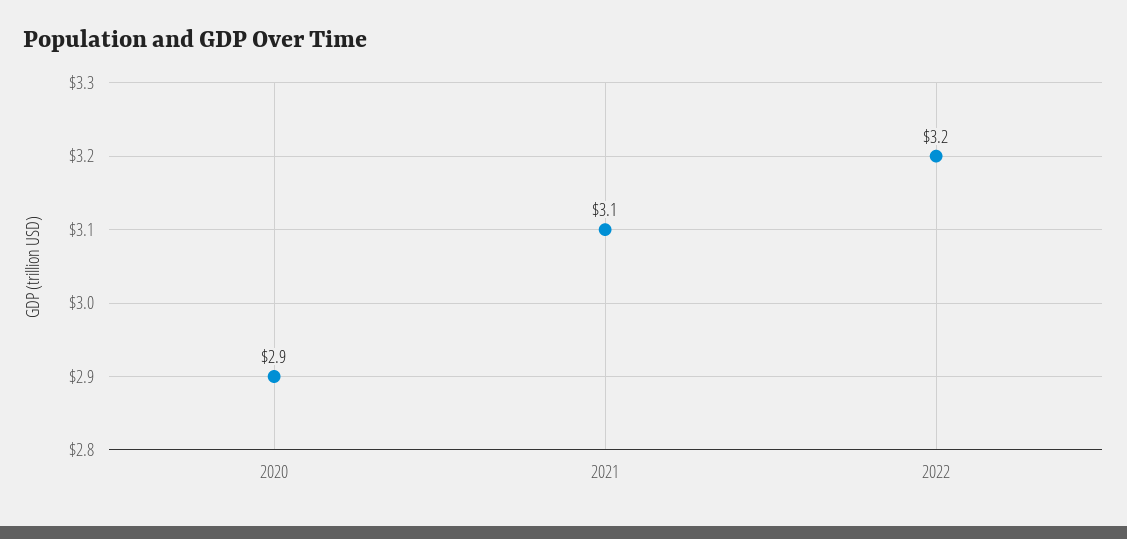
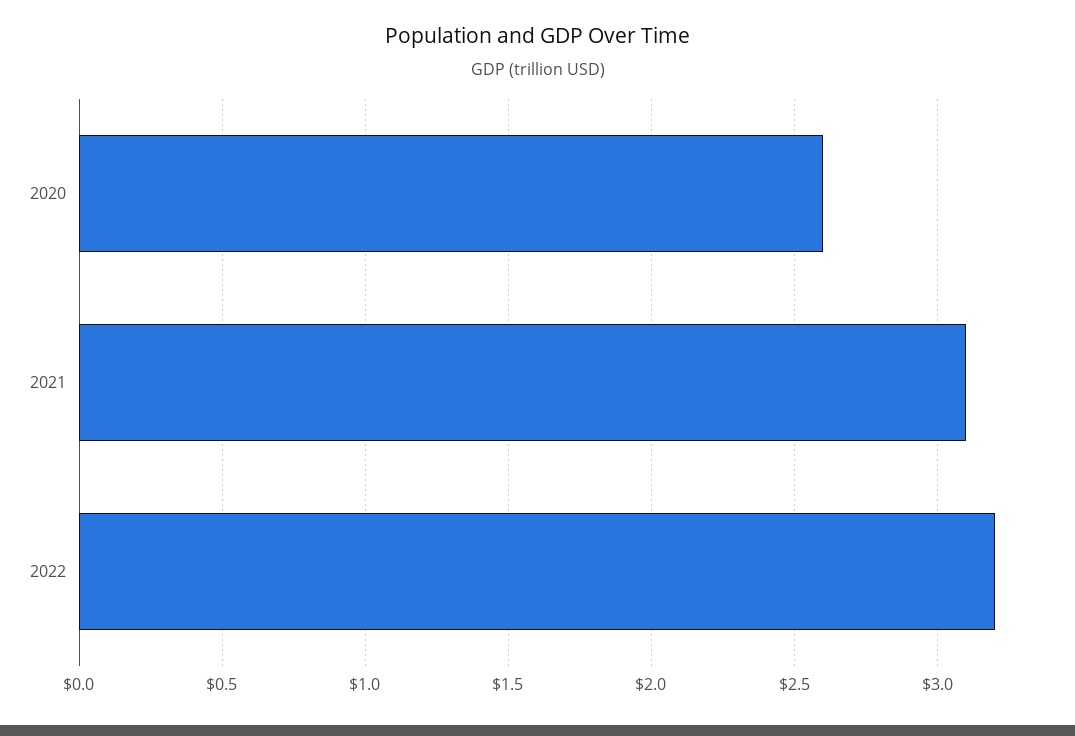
2020: 2.9 -> 2.6

